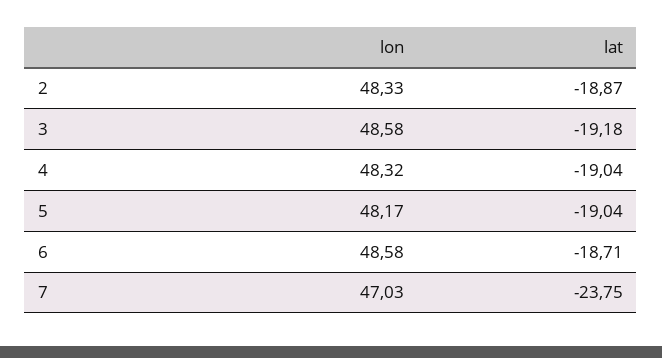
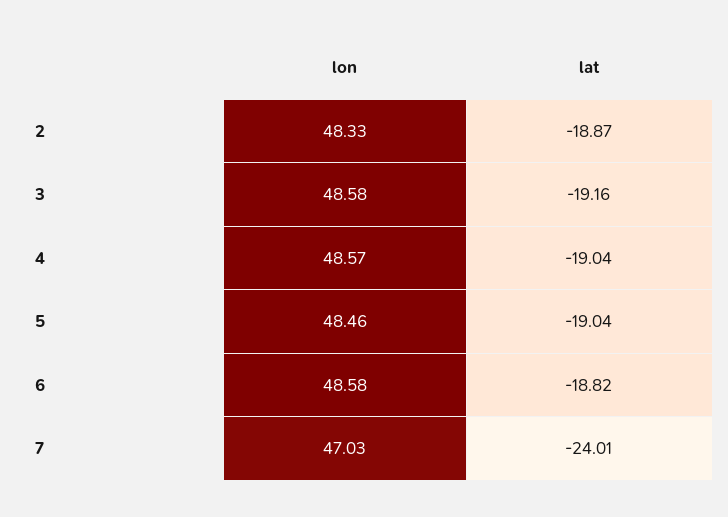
lat, 3: -19.18 -> -19.16
lon, 4: 48.32 -> 48.57
lon, 5: 48.17 -> 48.46
lat, 6: -18.71 -> -18.82
lat, 7: -23.75 -> -24.01

